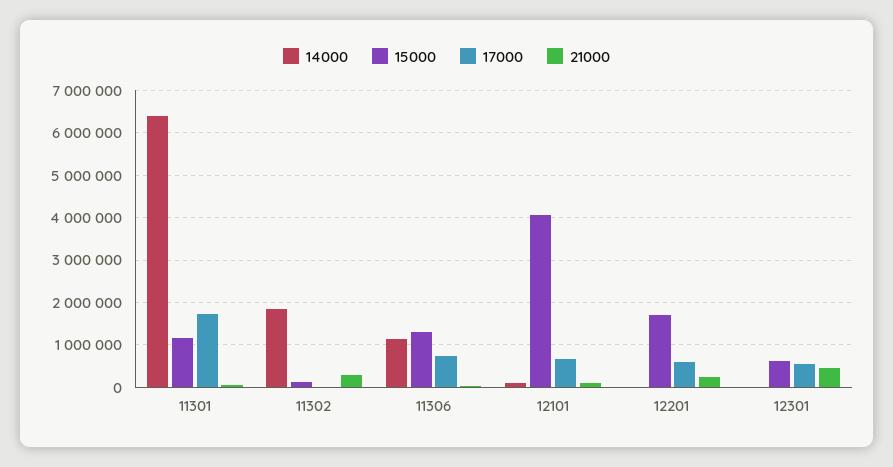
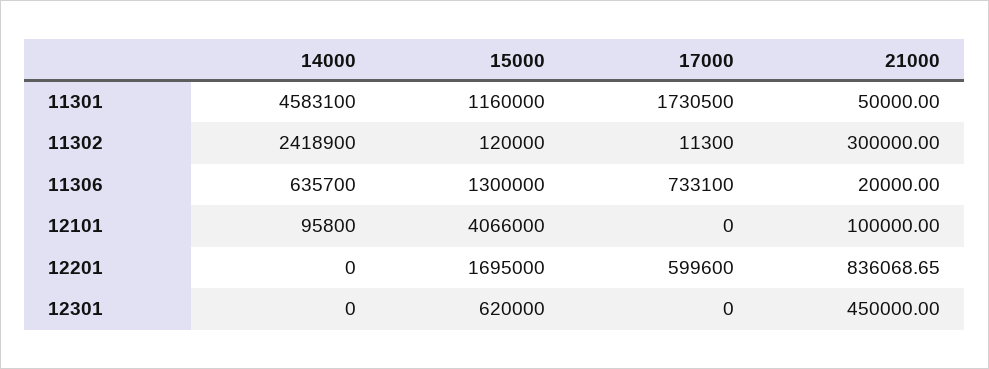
14000, 11301: 6400000 -> 4583100
14000, 11302: 1800000 -> 2418900
14000, 11306: 1200000 -> 635700
17000, 12101: 600000 -> 0
21000, 12201: 200000 -> 836068.65
17000, 12301: 600000 -> 0

